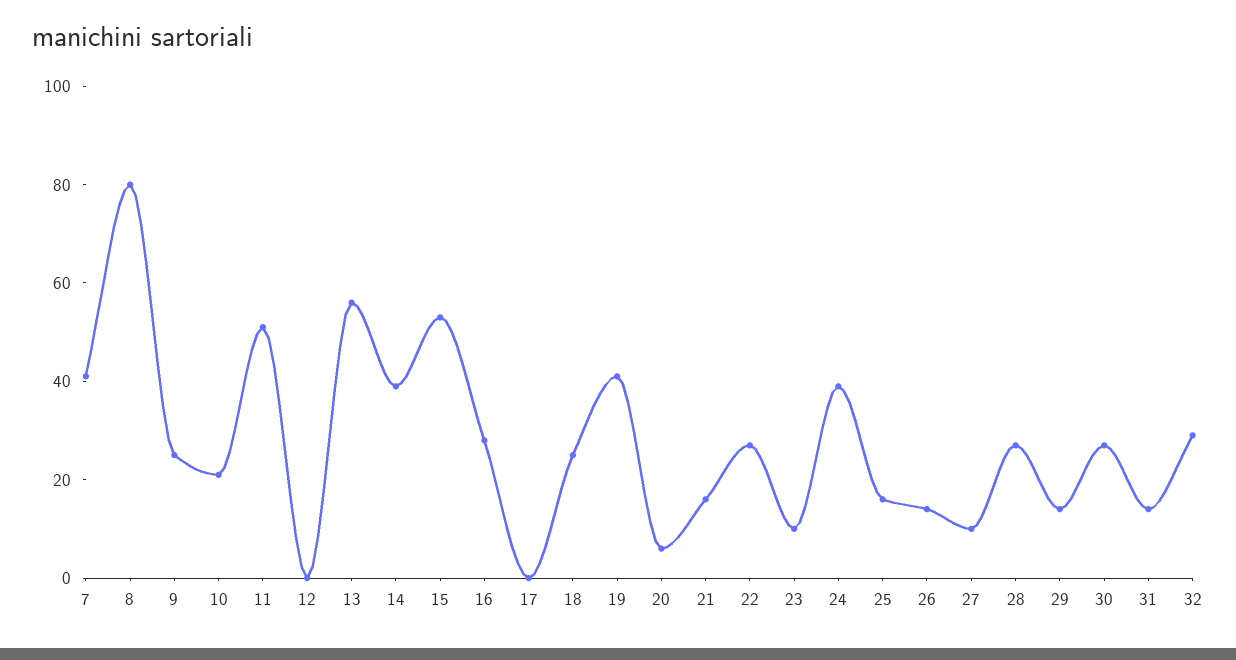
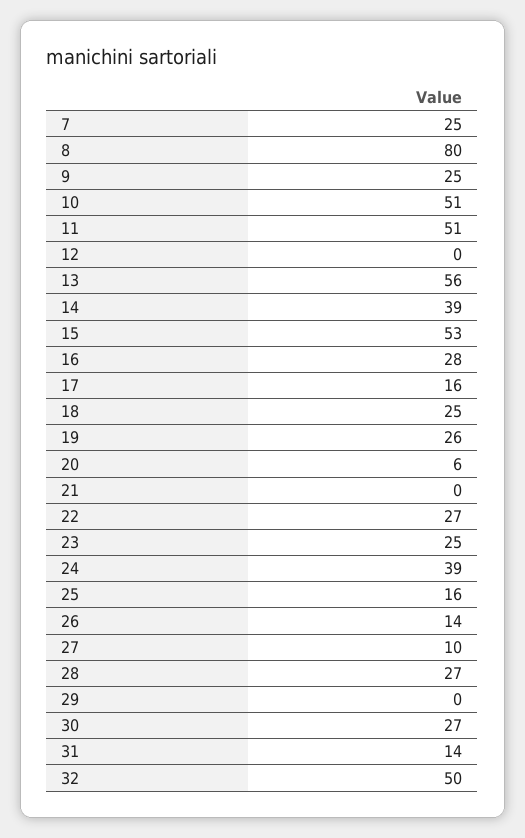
7: 40 -> 25
10: 20 -> 51
17: 0 -> 16
19: 40 -> 26
21: 15 -> 0
23: 10 -> 25
29: 15 -> 0
32: 30 -> 50

